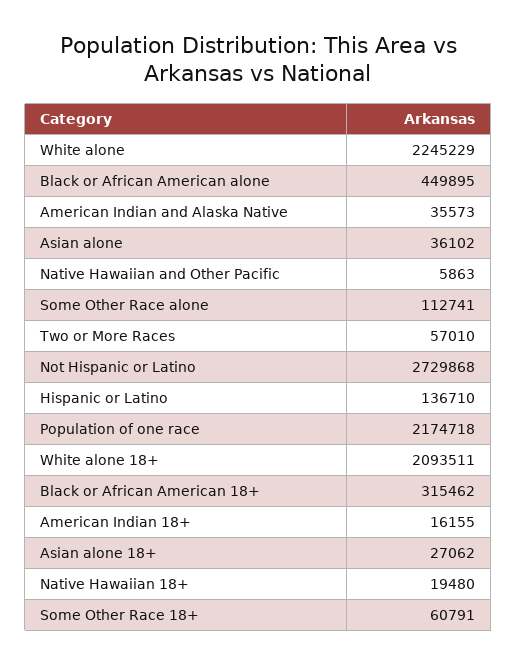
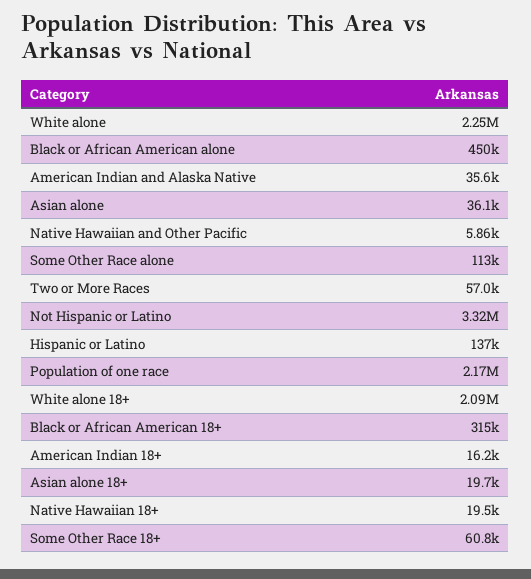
Not Hispanic or Latino: 2729868 -> 3320000
Asian alone 18+: 27062 -> 19700

